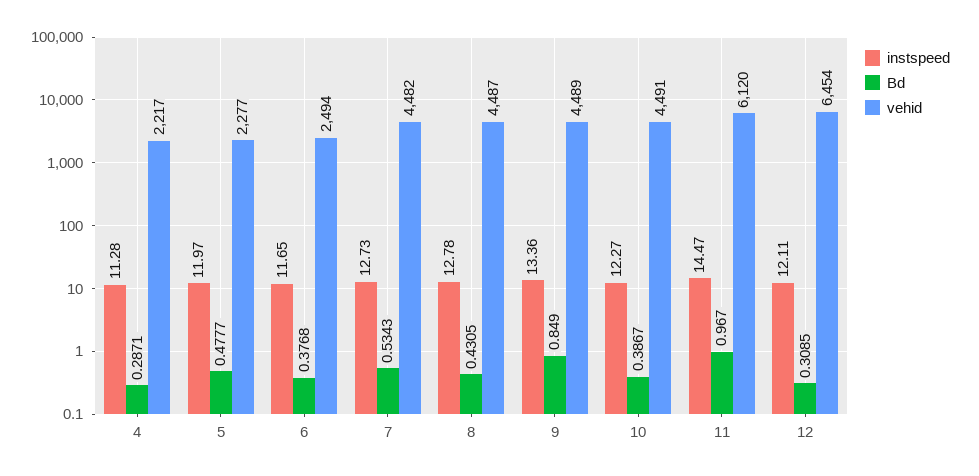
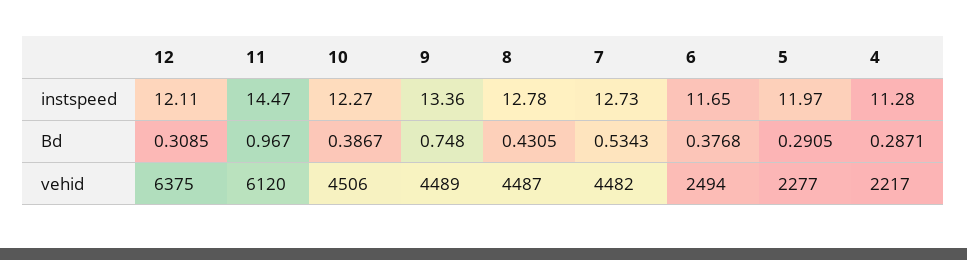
Bd, 5: 0.4777 -> 0.2905
Bd, 9: 0.849 -> 0.748
vehid, 10: 4491 -> 4506
vehid, 12: 6454 -> 6375

